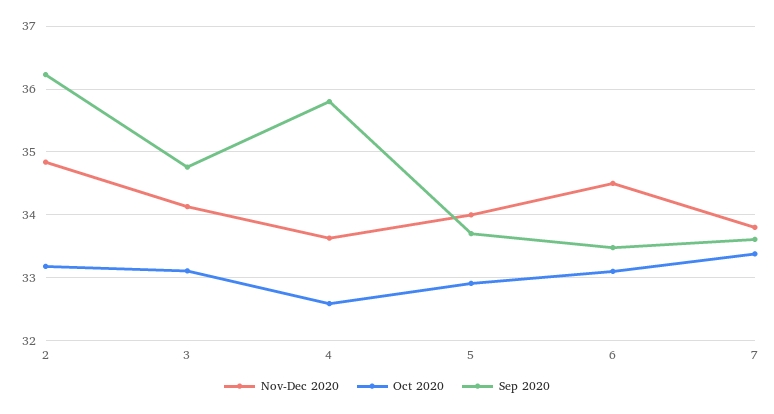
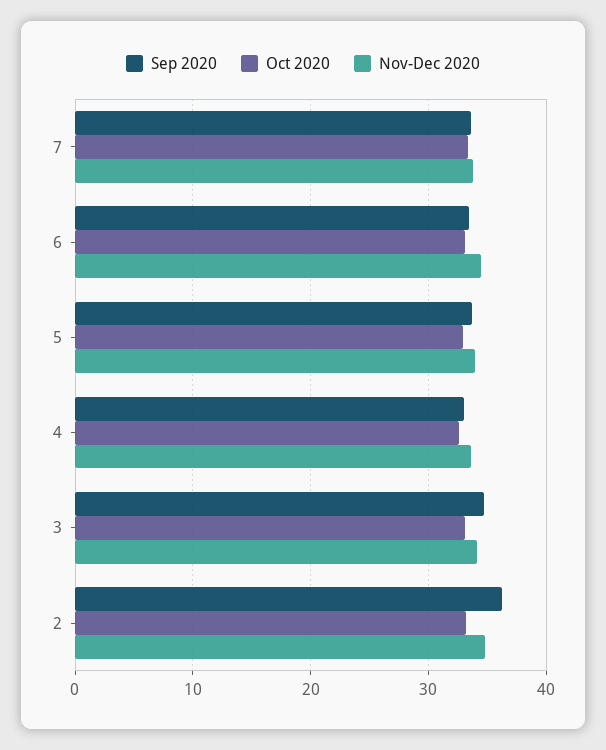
Sep 2020, 4: 35.8 -> 33

